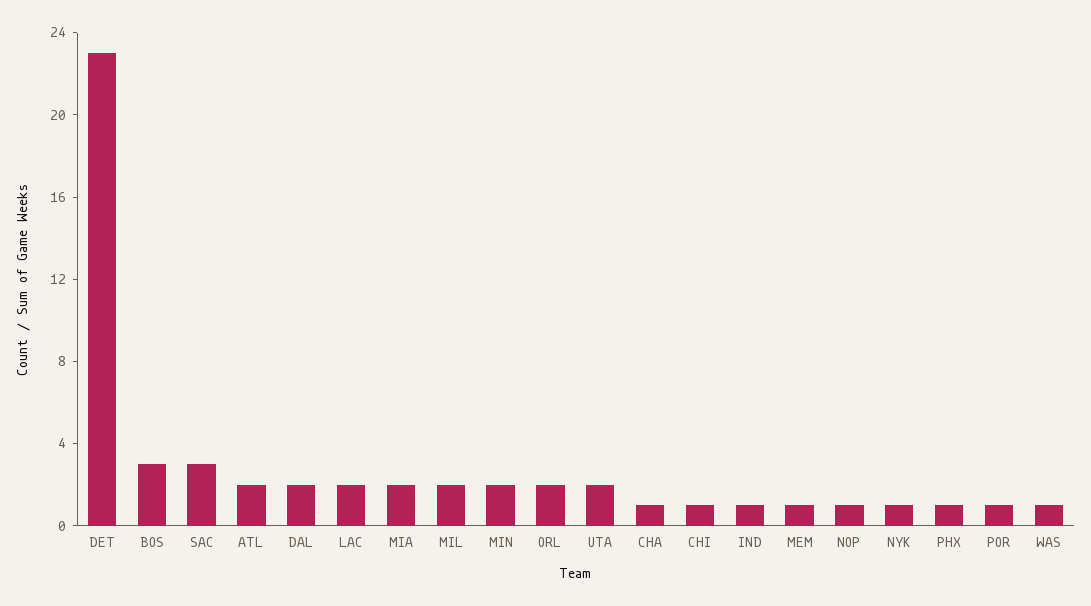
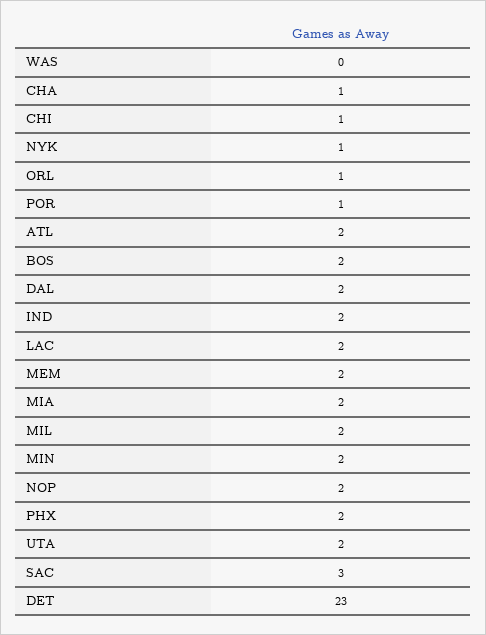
BOS: 3 -> 2
ORL: 2 -> 1
IND: 1 -> 2
MEM: 1 -> 2
NOP: 1 -> 2
PHX: 1 -> 2
WAS: 1 -> 0

